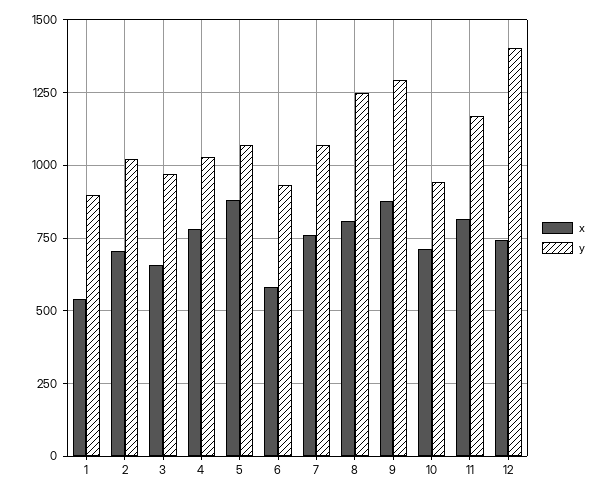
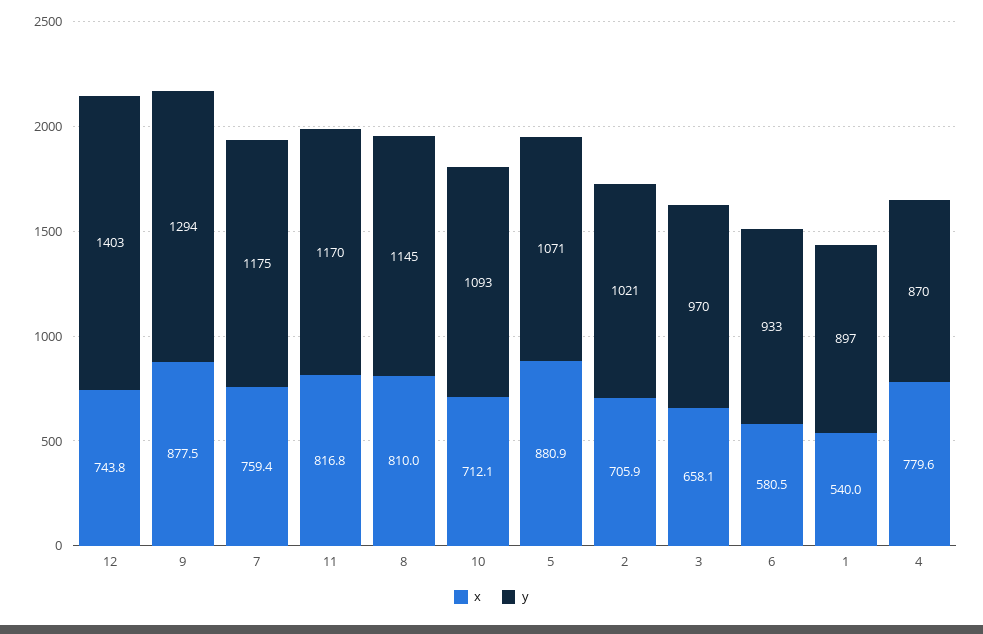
y, 4: 1025 -> 870
y, 7: 1075 -> 1175
y, 8: 1250 -> 1145
y, 10: 950 -> 1093

